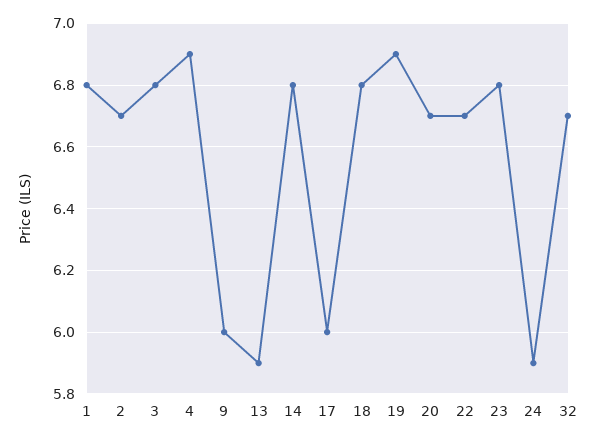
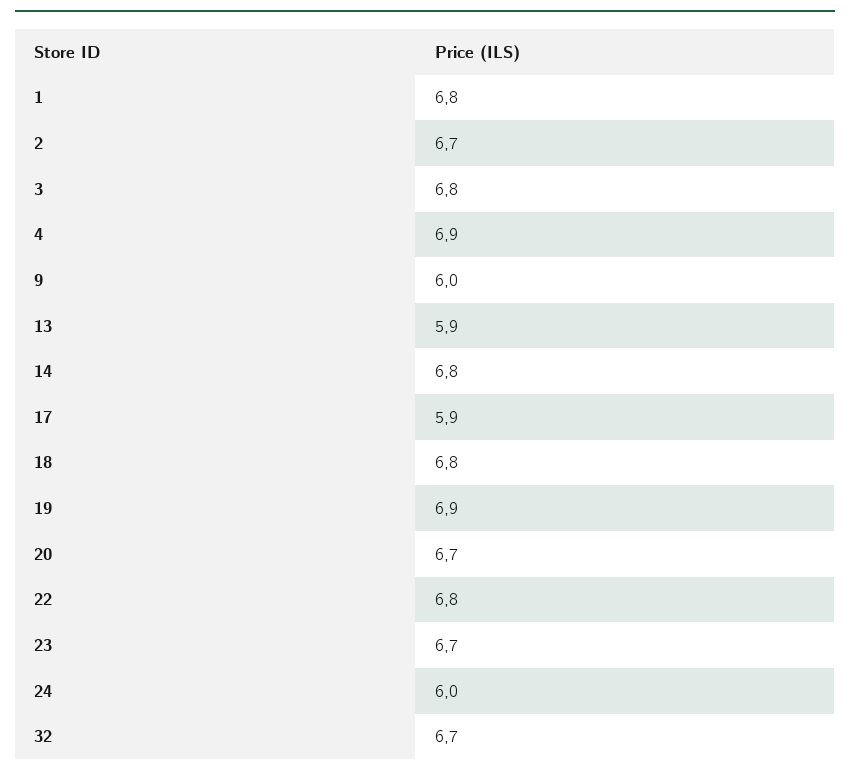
17: 6 -> 5.9
22: 6.7 -> 6.8
23: 6.8 -> 6.7
24: 5.9 -> 6

